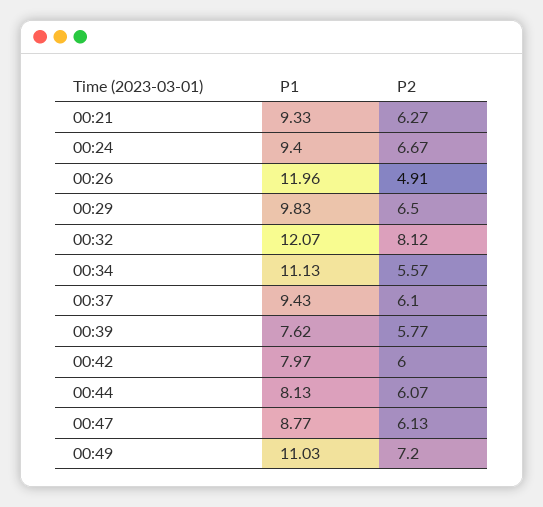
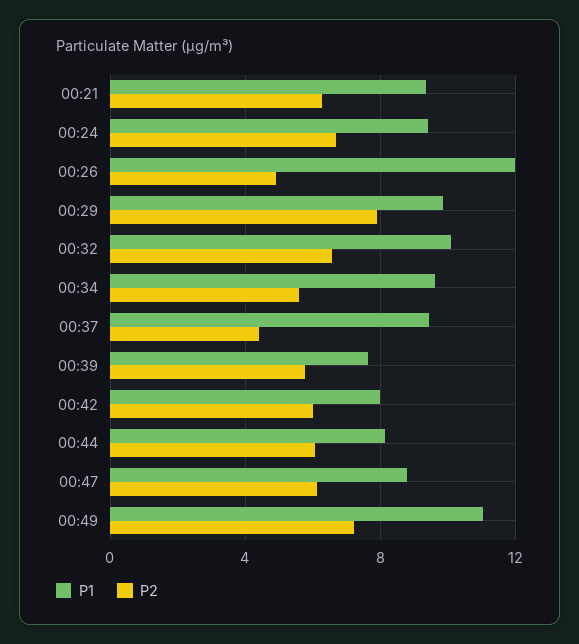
P2, 00:29: 6.5 -> 8
P1, 00:32: 12.07 -> 10
P2, 00:32: 8.12 -> 6.5
P1, 00:34: 11.13 -> 9.5
P2, 00:37: 6.1 -> 4.5

